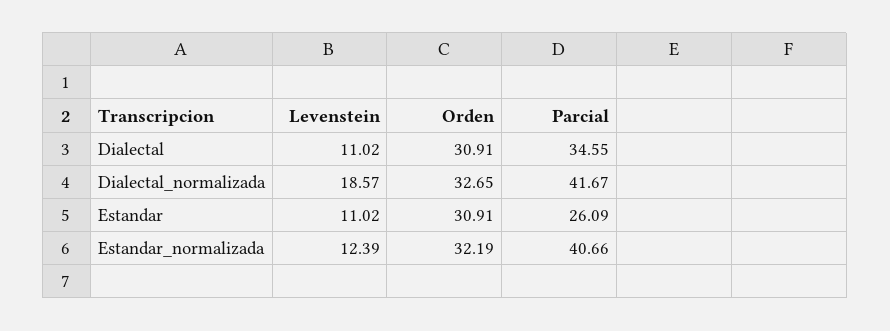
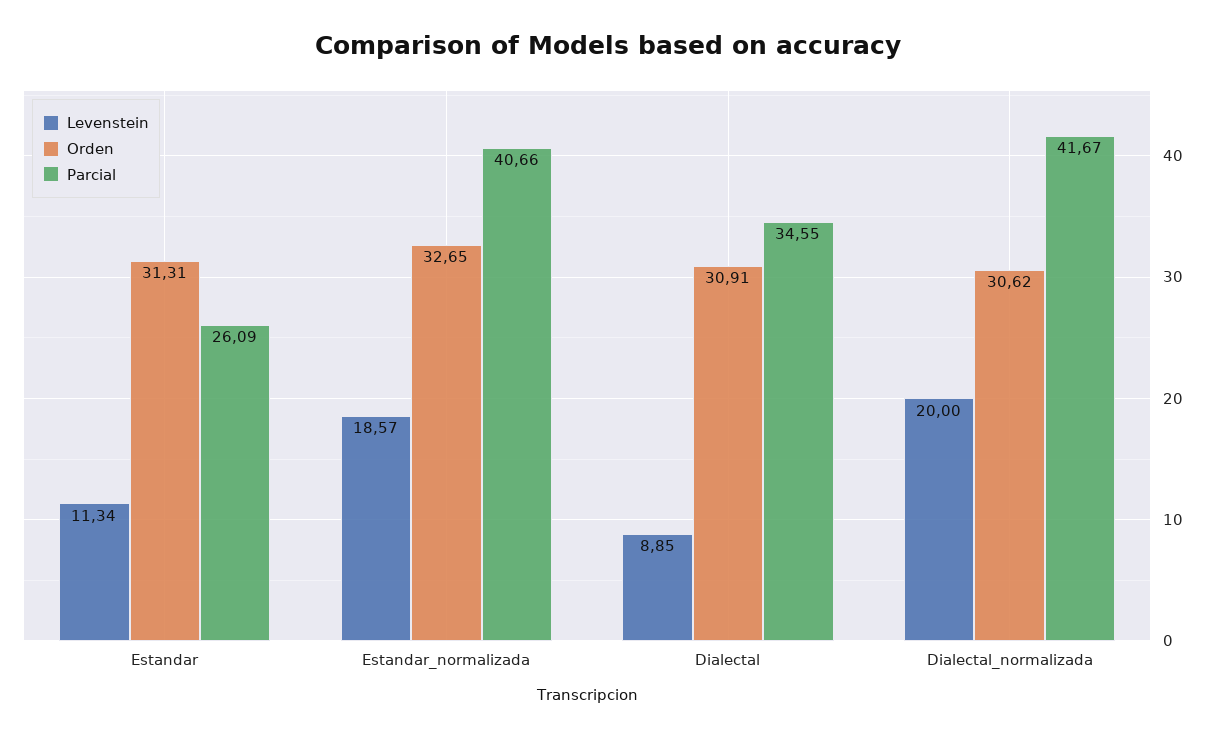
Levenstein, Dialectal: 11.02 -> 8.85
Levenstein, Dialectal_normalizada: 18.57 -> 20
Orden, Dialectal_normalizada: 32.65 -> 30.62
Levenstein, Estandar: 11.02 -> 11.34
Orden, Estandar: 30.91 -> 31.31
Levenstein, Estandar_normalizada: 12.39 -> 18.57
Orden, Estandar_normalizada: 32.19 -> 32.65

